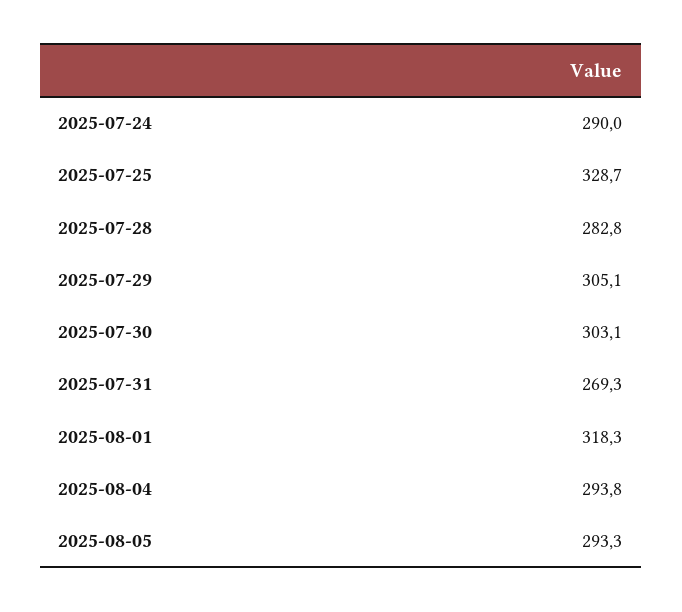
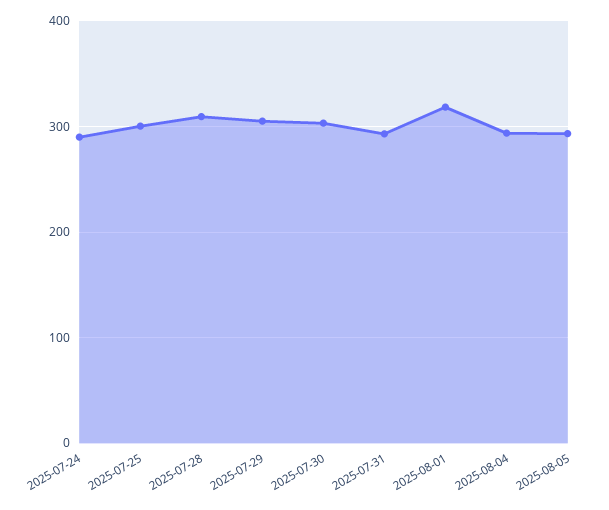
2025-07-25: 328.7 -> 300
2025-07-28: 282.8 -> 310
2025-07-31: 269.3 -> 290

